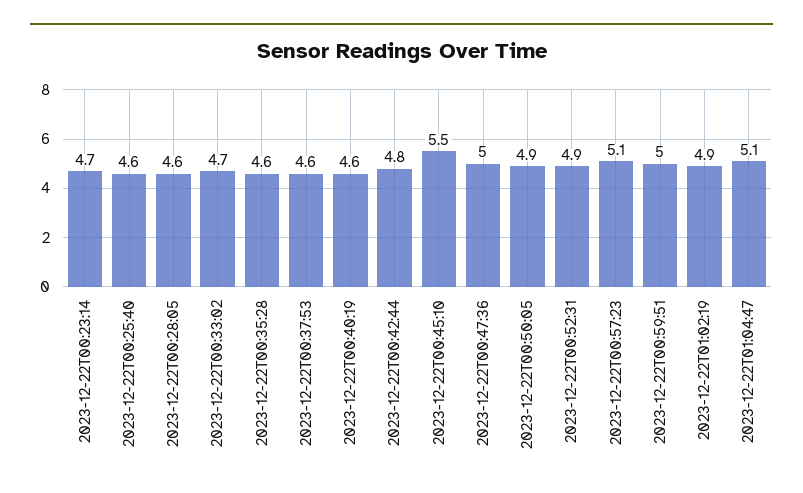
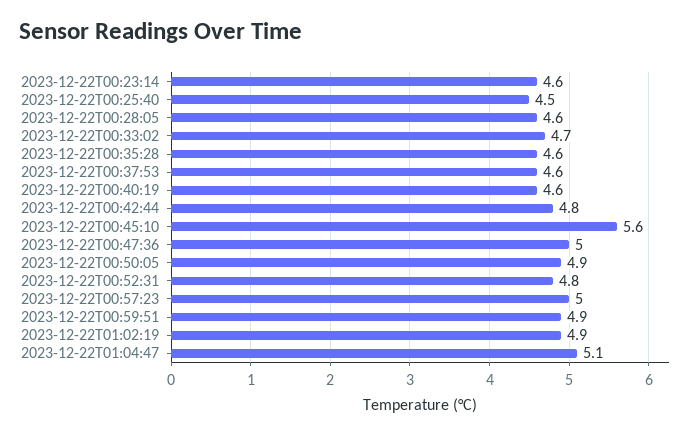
2023-12-22T00:23:14: 4.7 -> 4.6
2023-12-22T00:25:40: 4.6 -> 4.5
2023-12-22T00:45:10: 5.5 -> 5.6
2023-12-22T00:52:31: 4.9 -> 4.8
2023-12-22T00:57:23: 5.1 -> 5
2023-12-22T00:59:51: 5 -> 4.9

